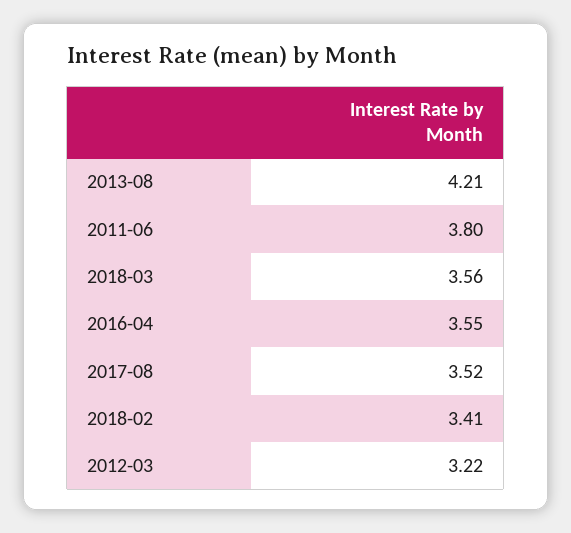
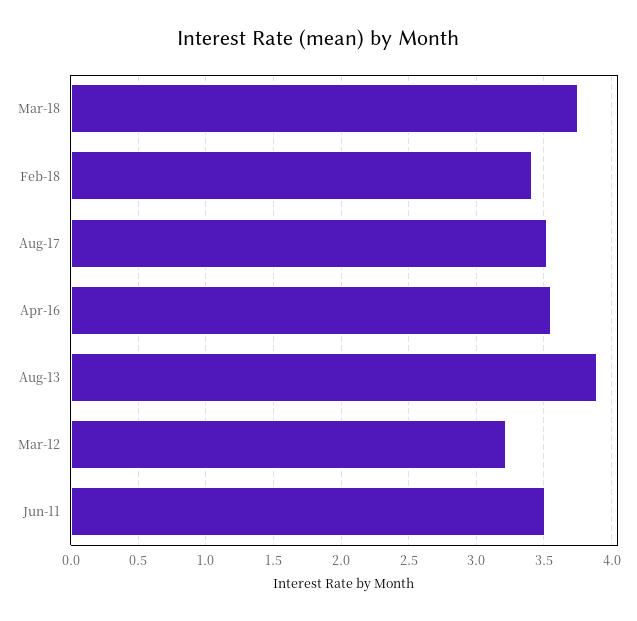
2013-08: 4.21 -> 3.9
2011-06: 3.8 -> 3.5
2018-03: 3.56 -> 3.75

